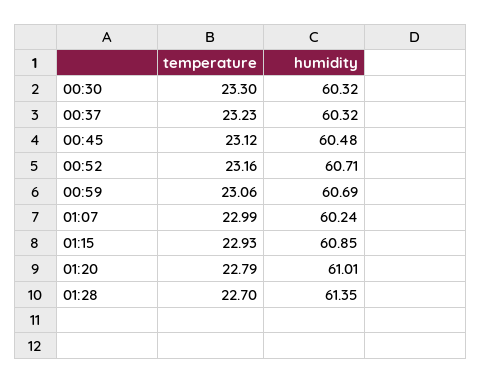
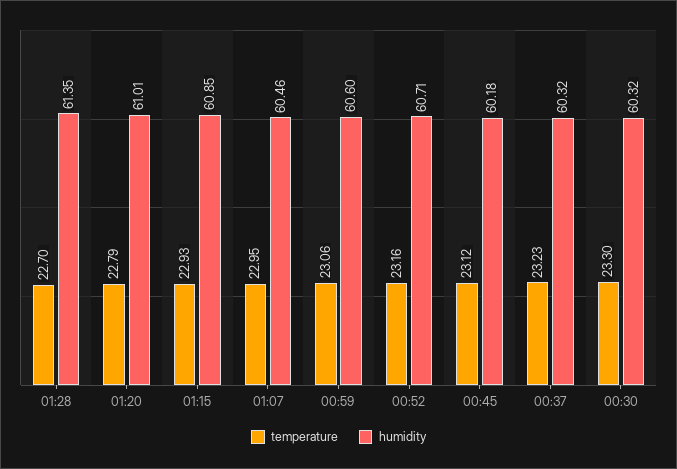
humidity, 00:45: 60.48 -> 60.18
humidity, 00:59: 60.69 -> 60.6
temperature, 01:07: 22.99 -> 22.95
humidity, 01:07: 60.24 -> 60.46

